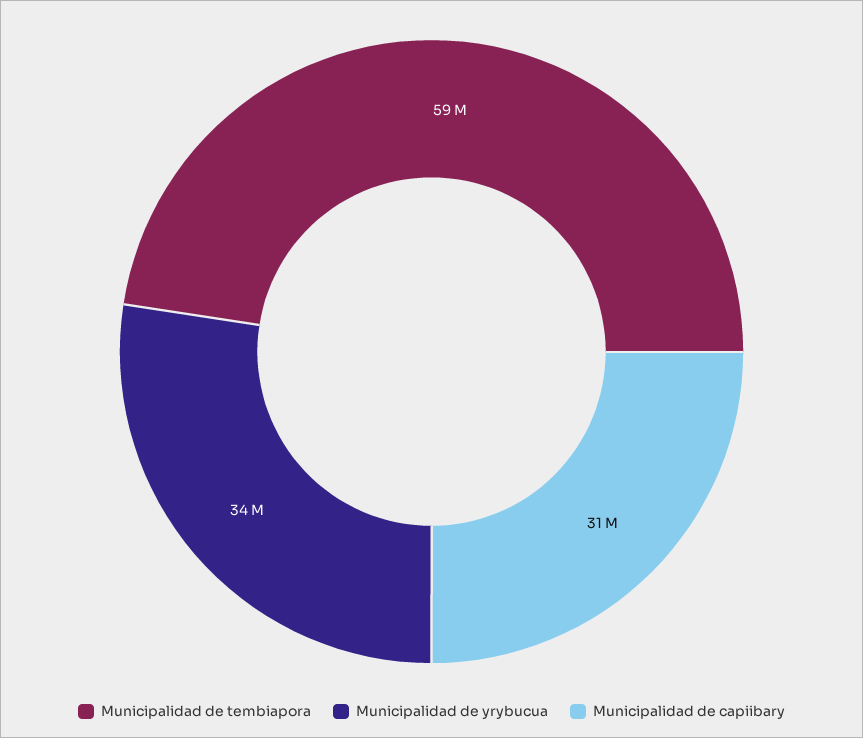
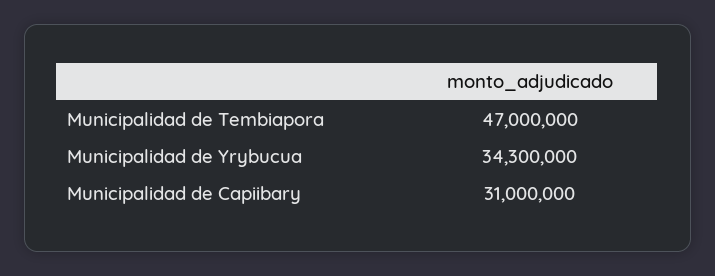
Municipalidad de tembiapora: 59000000 -> 47000000

